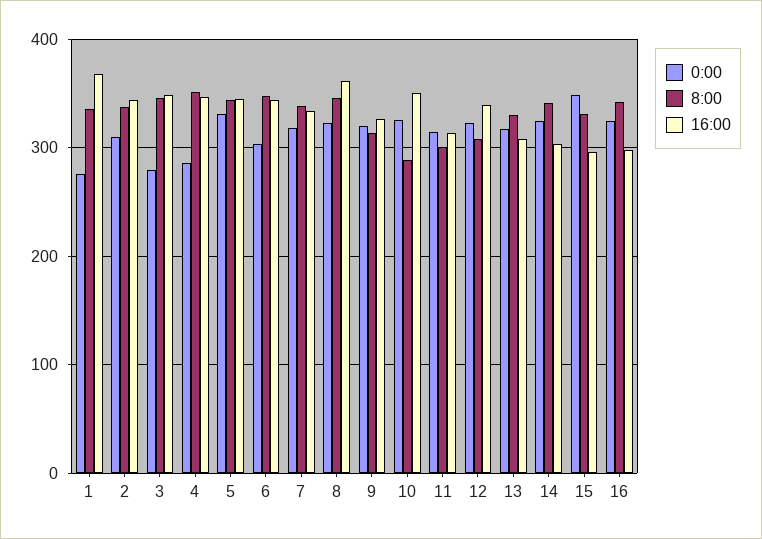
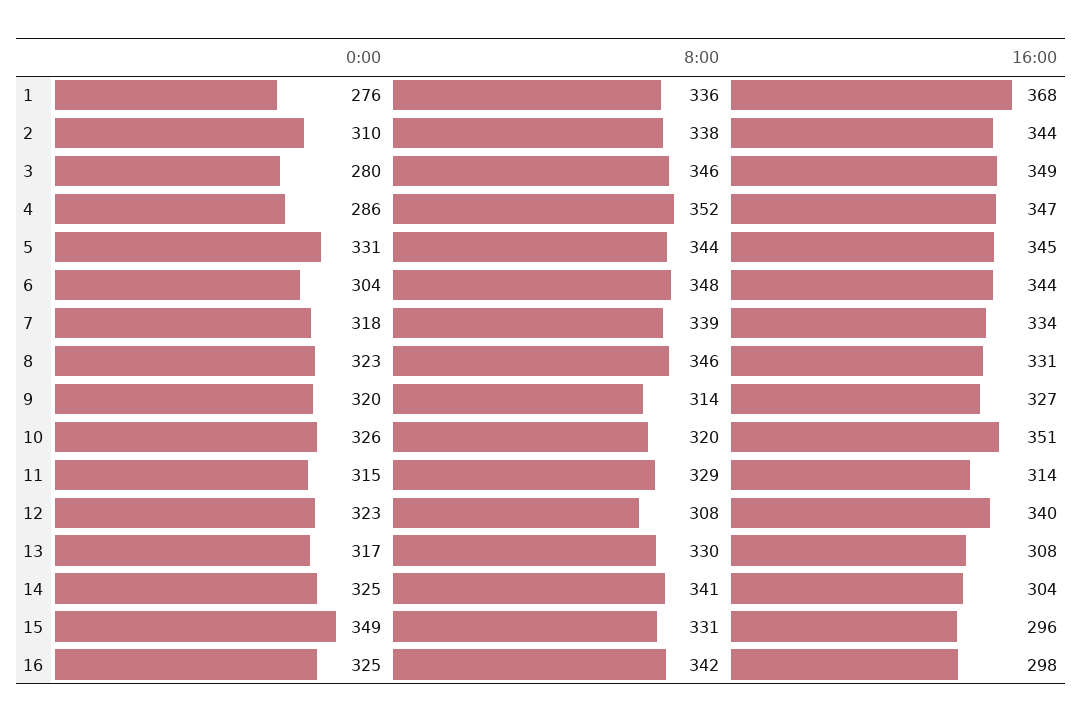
16:00, 8: 360 -> 331
8:00, 10: 290 -> 320
8:00, 11: 300 -> 329

